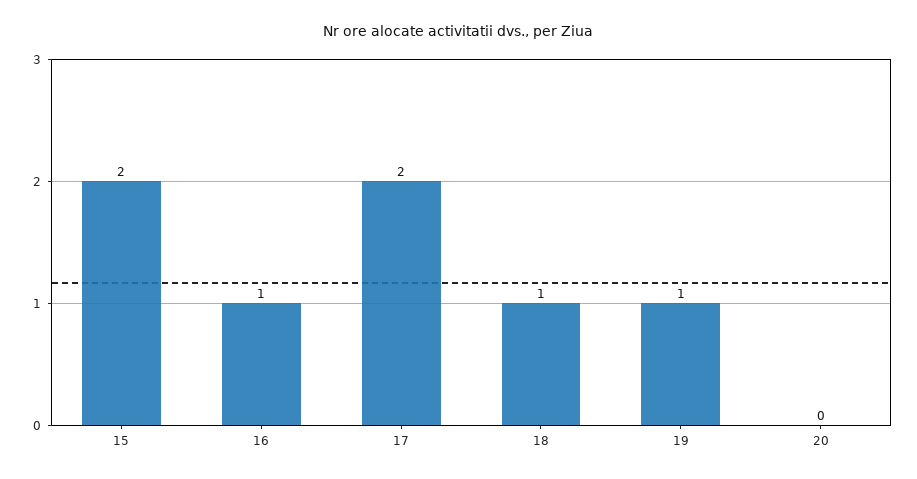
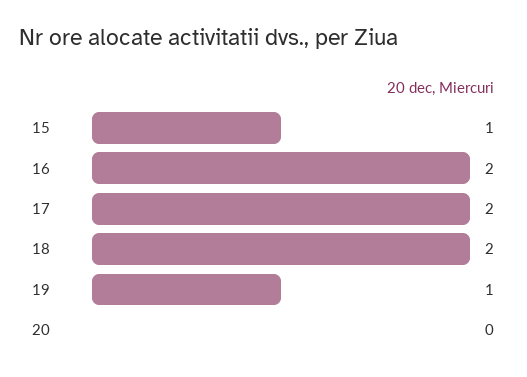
15: 2 -> 1
16: 1 -> 2
18: 1 -> 2

